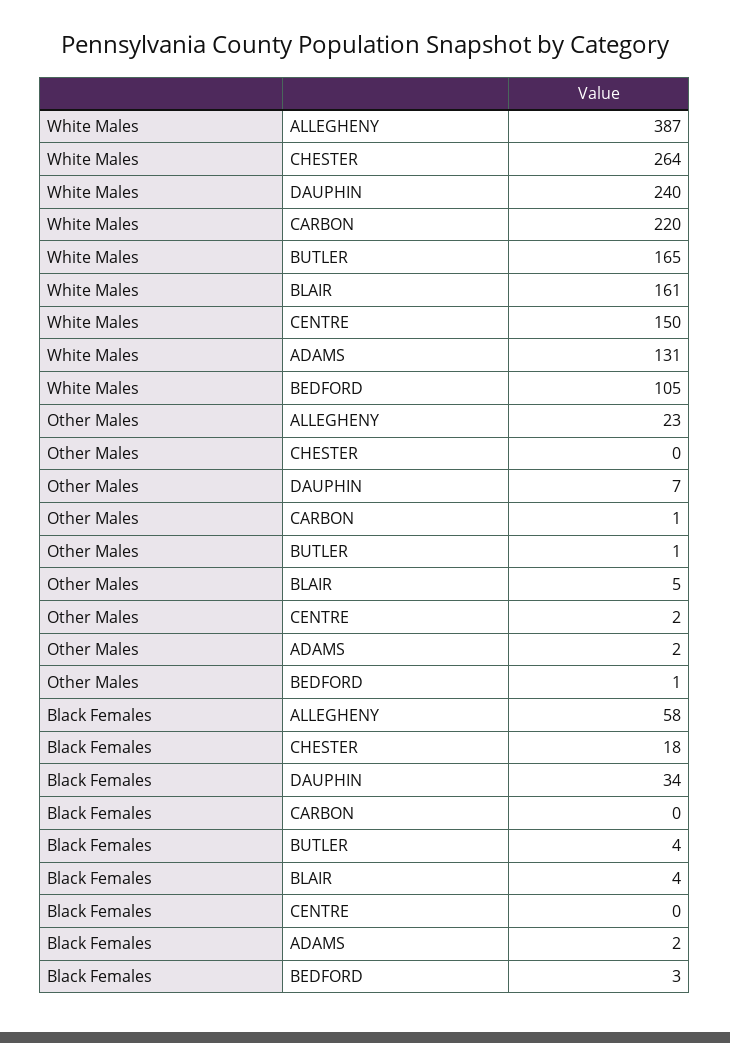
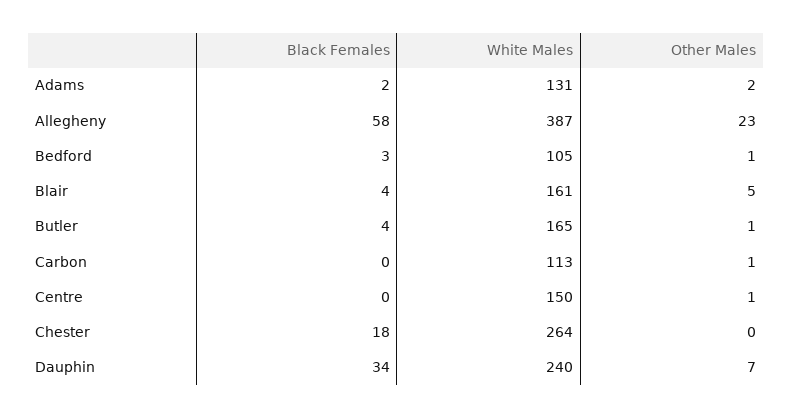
White Males, CARBON: 220 -> 113
Other Males, CENTRE: 2 -> 1

